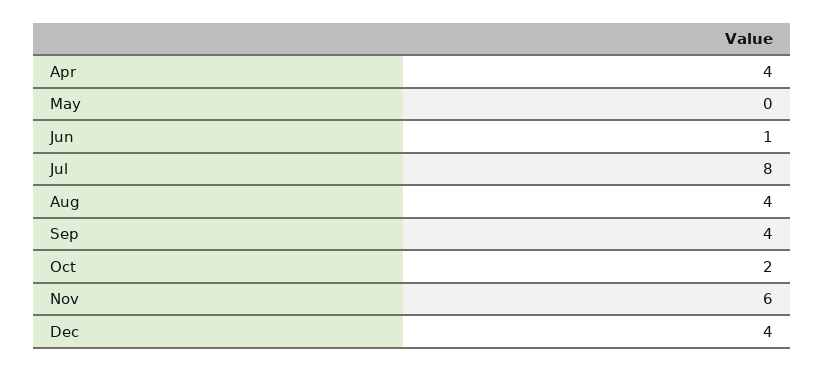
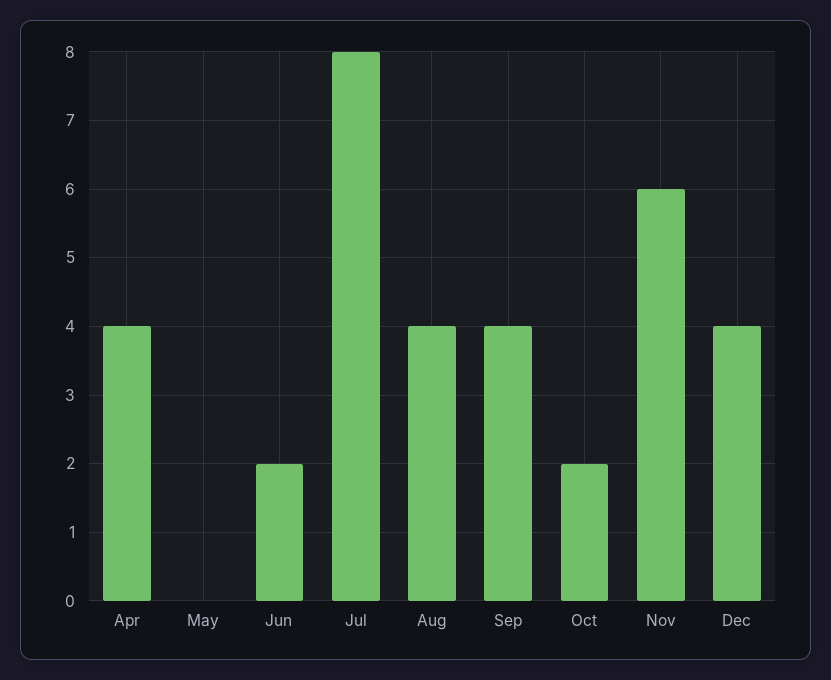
Jun: 1 -> 2

